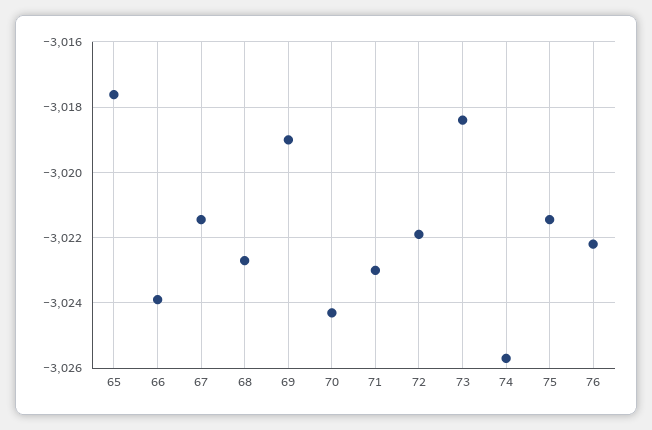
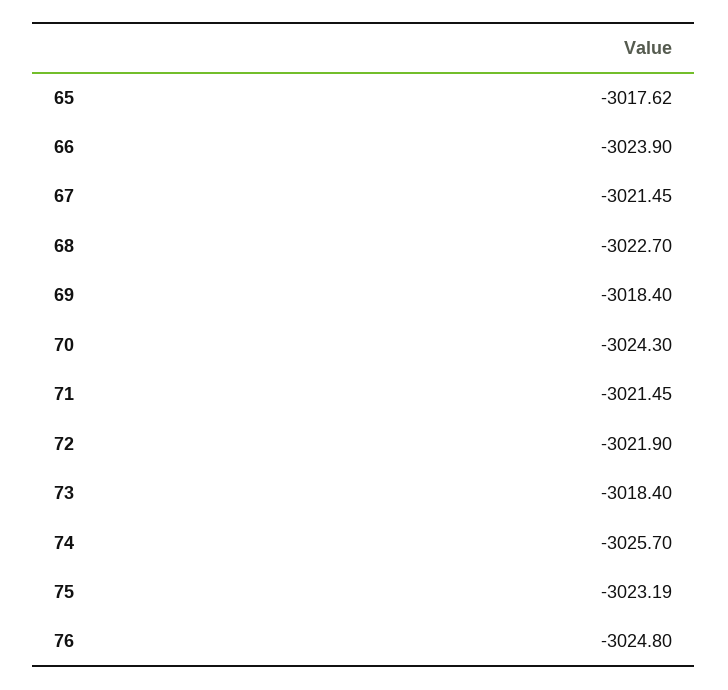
69: -3019 -> -3018.4
71: -3023 -> -3021.45
75: -3021.4 -> -3023.19
76: -3022.2 -> -3024.8

